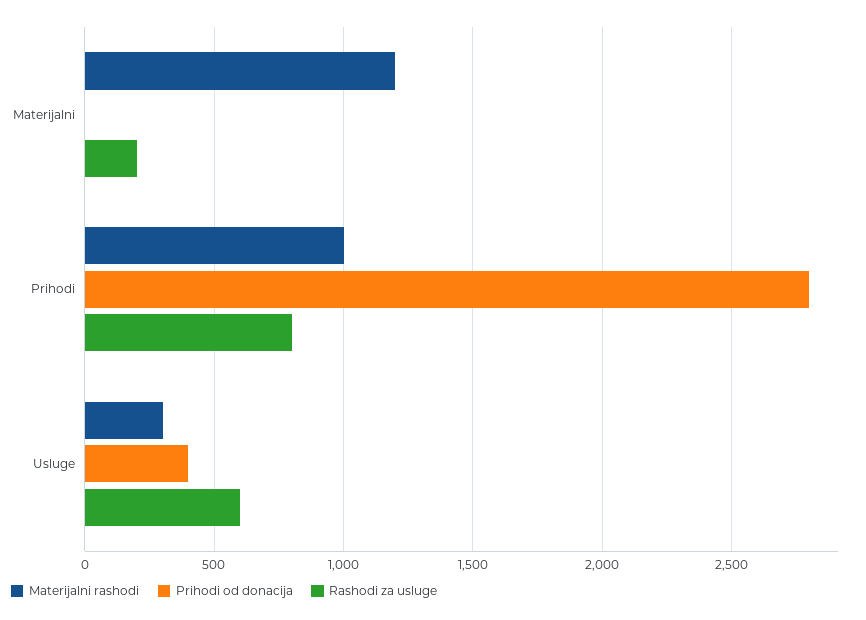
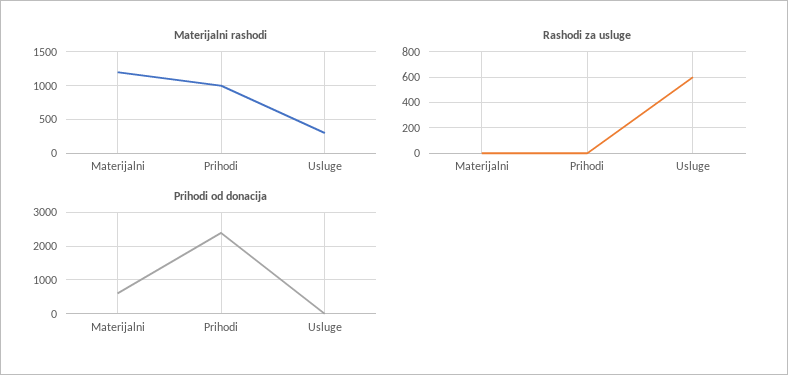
Prihodi od donacija, Materijalni: 0 -> 600
Rashodi za usluge, Materijalni: 200 -> 0
Prihodi od donacija, Prihodi: 2800 -> 2400
Rashodi za usluge, Prihodi: 800 -> 0
Prihodi od donacija, Usluge: 400 -> 0

